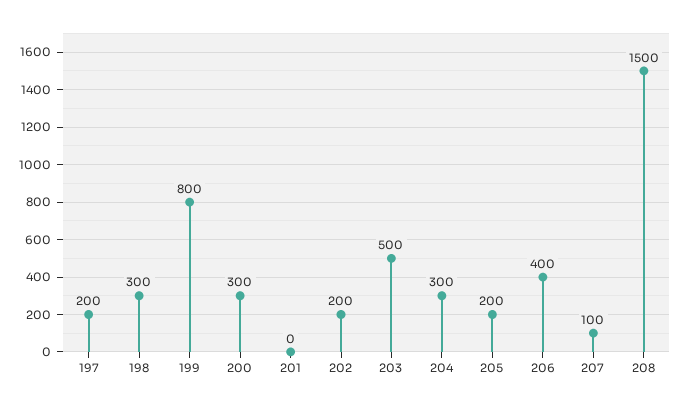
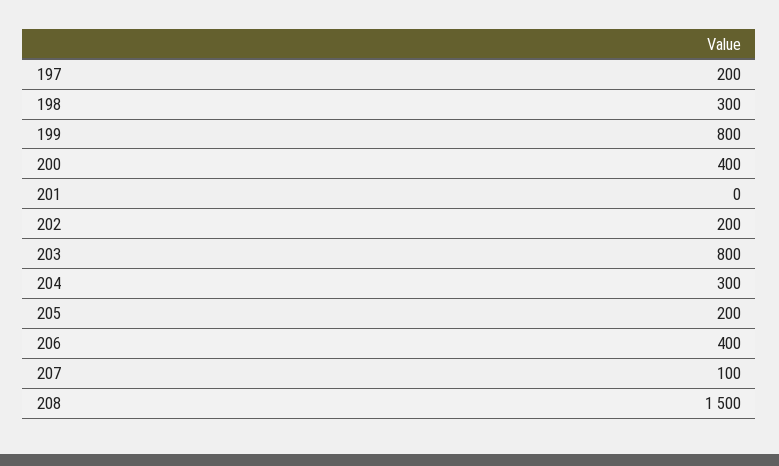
200: 300 -> 400
203: 500 -> 800

